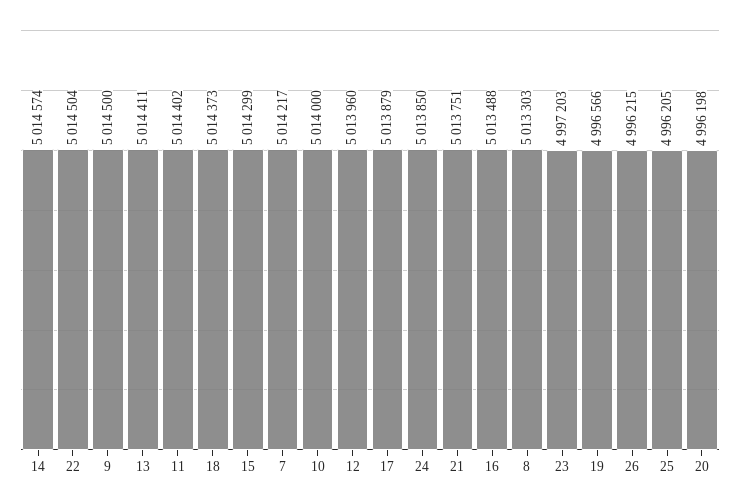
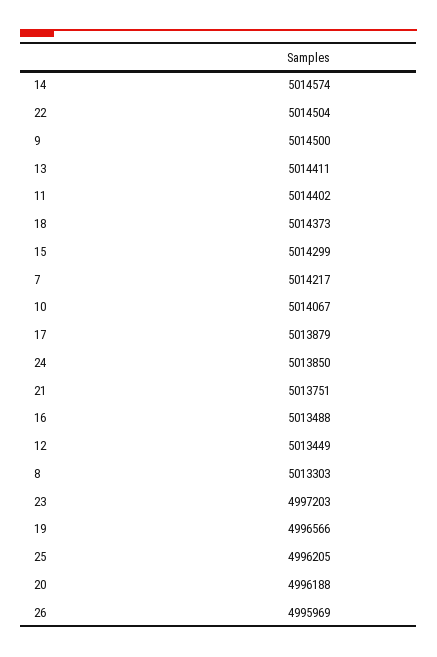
10: 5014000 -> 5014067
12: 5013960 -> 5013449
26: 4996215 -> 4995969
20: 4996198 -> 4996188

